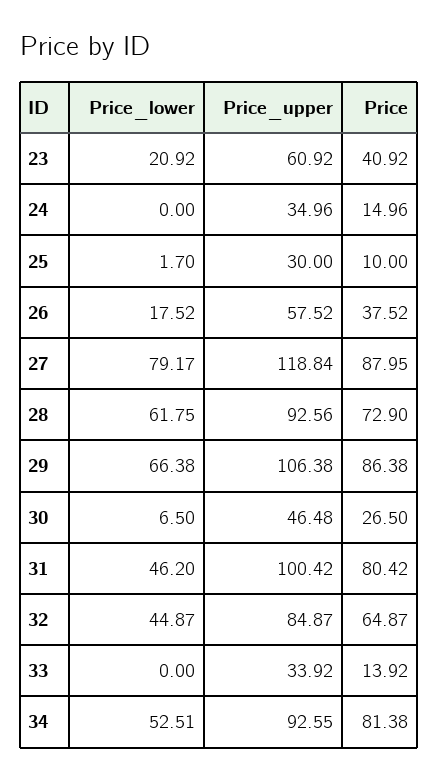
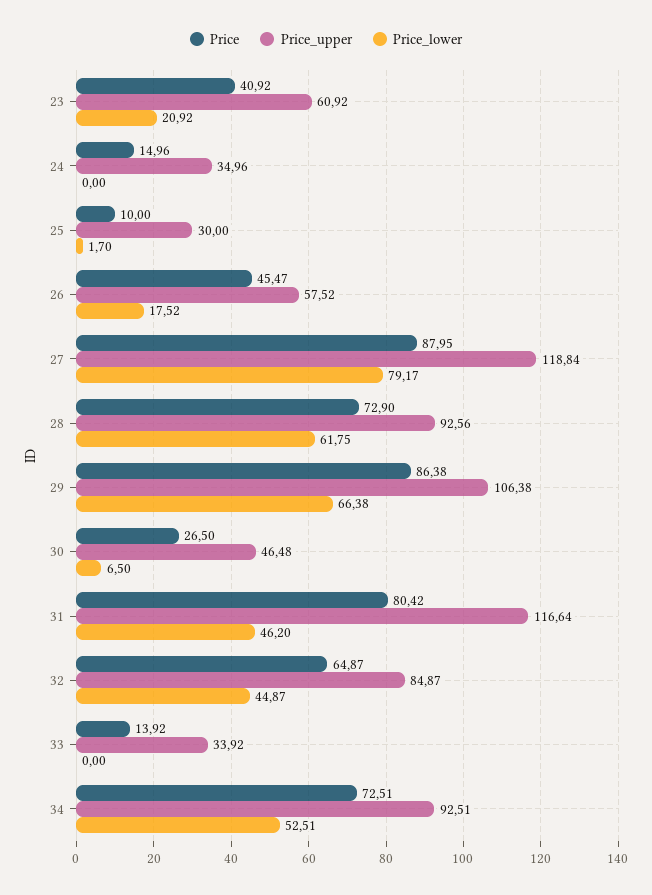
Price, 26: 37.52 -> 45.47
Price_upper, 31: 100.42 -> 116.64
Price_upper, 34: 92.55 -> 92.51
Price, 34: 81.38 -> 72.51

